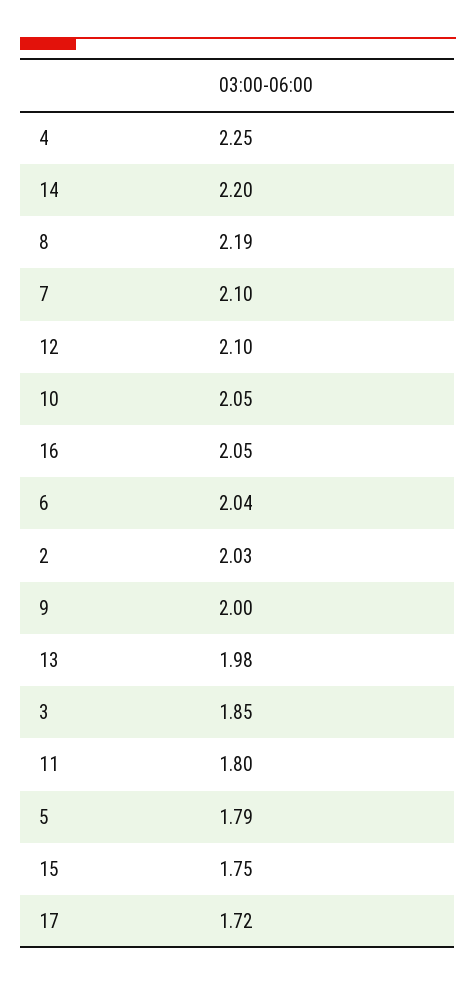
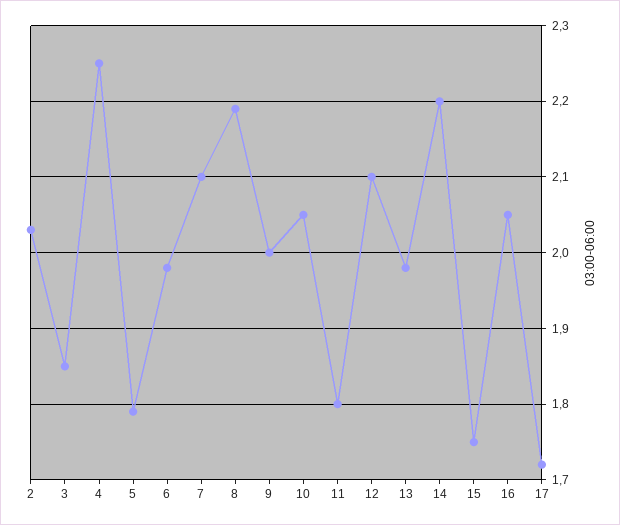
6: 2.04 -> 1.98

